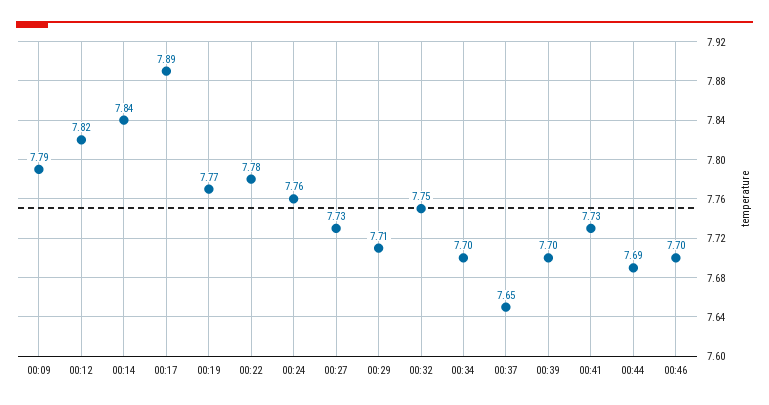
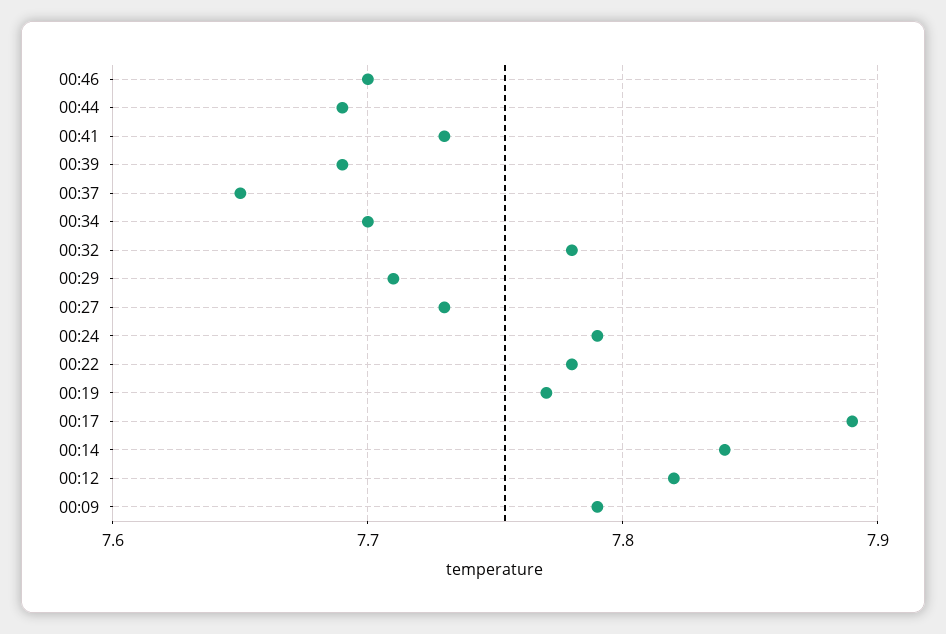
00:24: 7.76 -> 7.79
00:32: 7.75 -> 7.78
00:39: 7.7 -> 7.69

